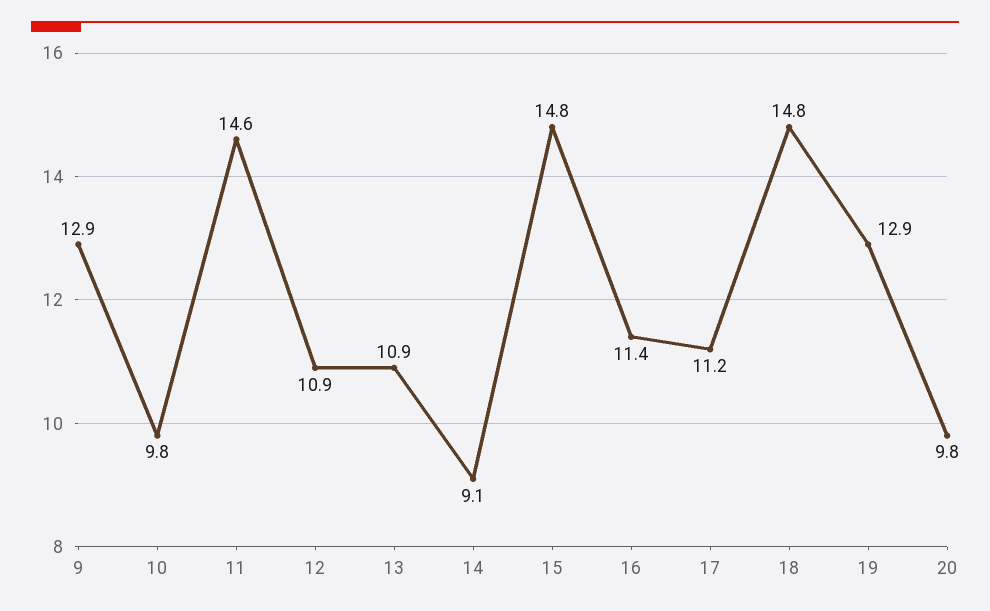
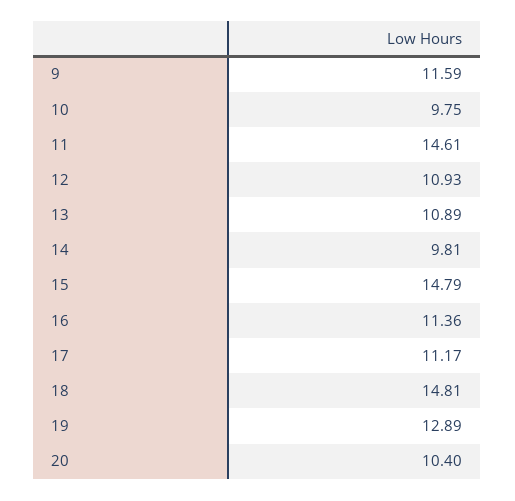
9: 12.9 -> 11.59
14: 9.1 -> 9.81
20: 9.8 -> 10.4

